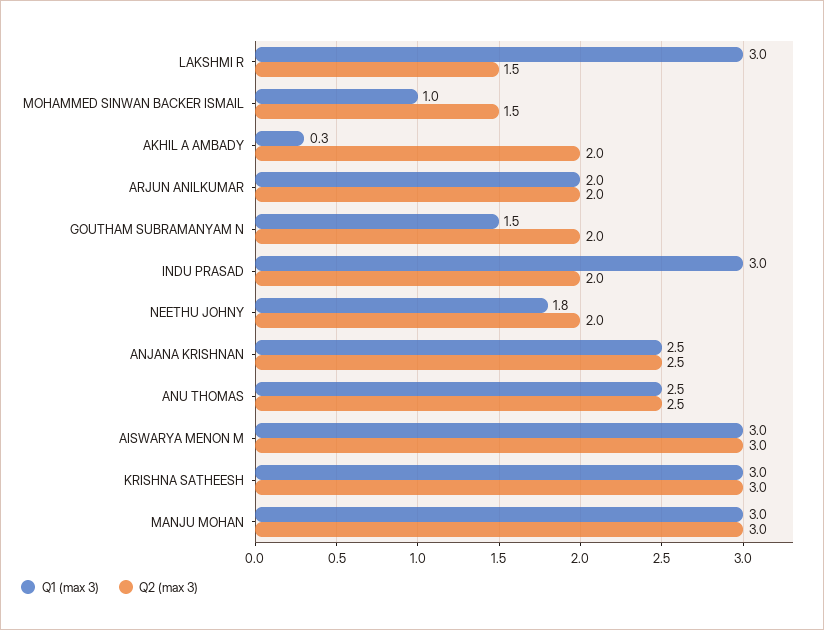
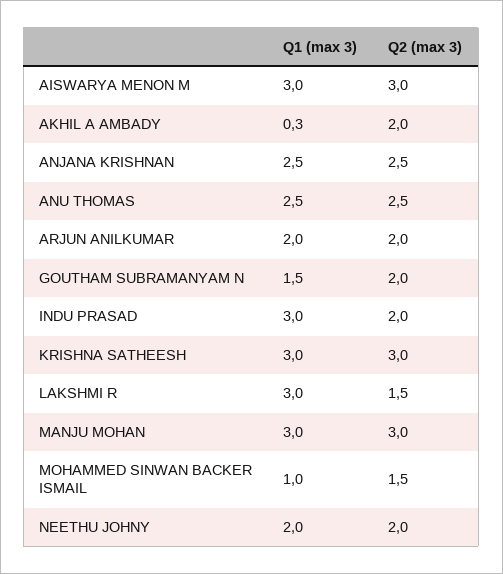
Q1 (max 3), NEETHU JOHNY: 1.8 -> 2

